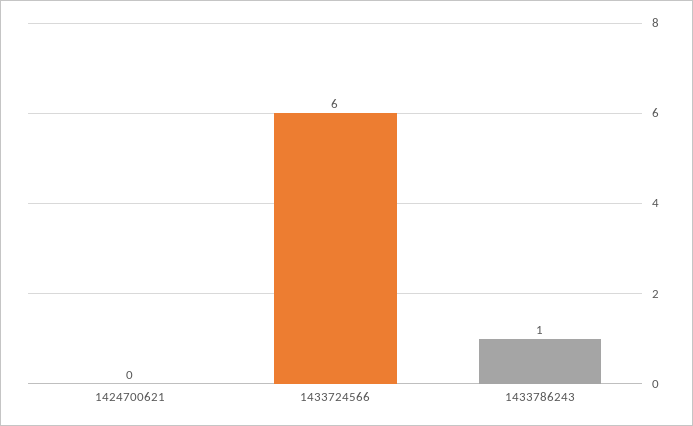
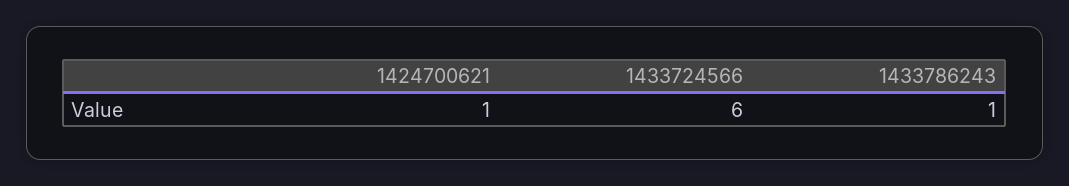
1424700621: 0 -> 1

